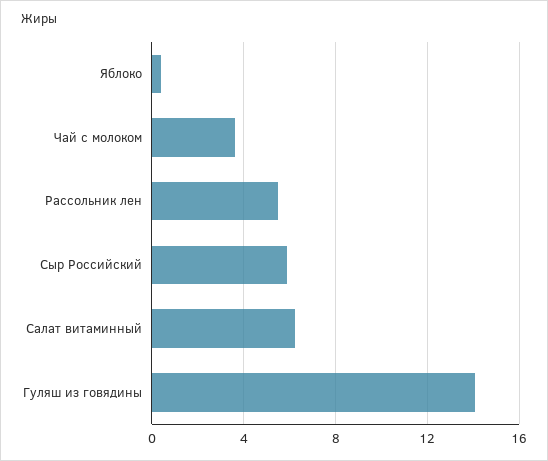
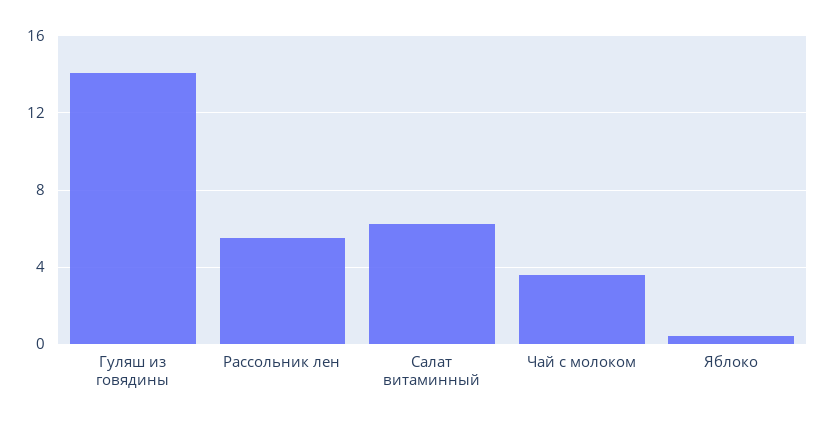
Сыр Российский: 6 -> none

